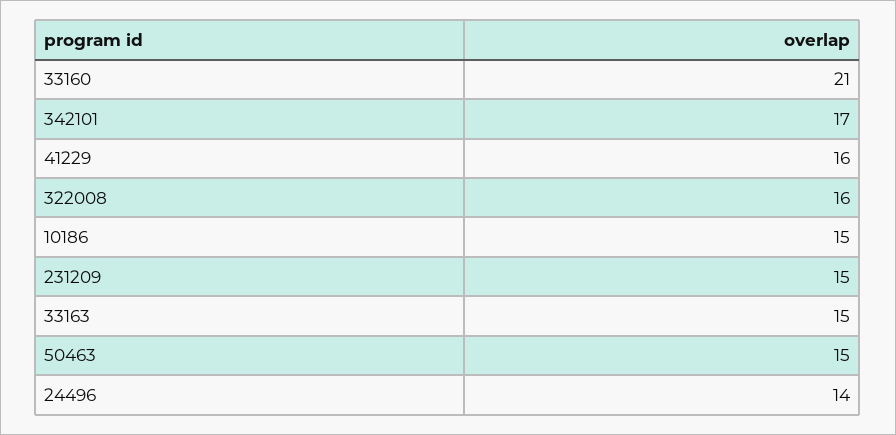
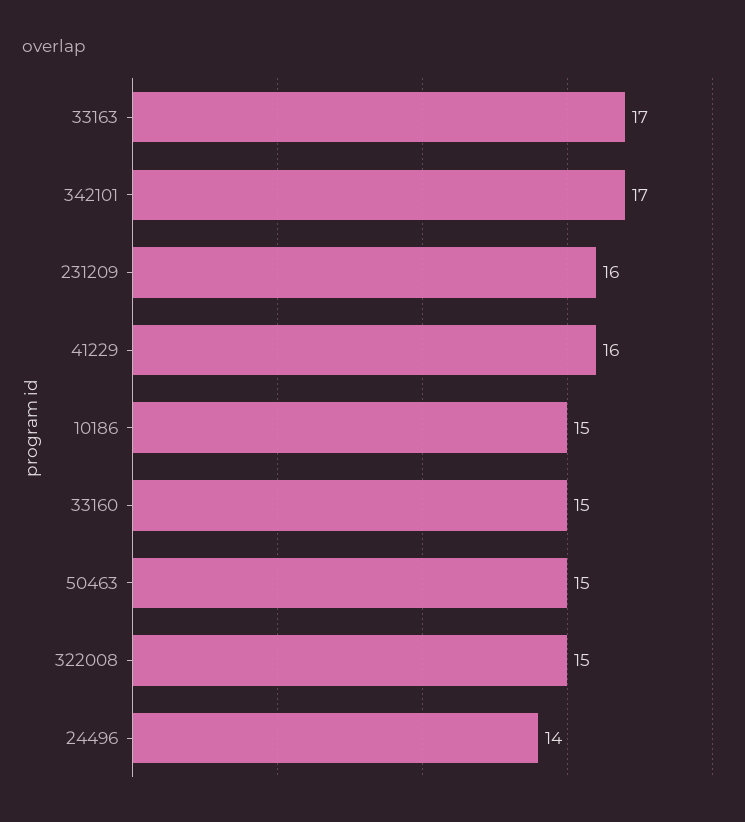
33160: 21 -> 15
322008: 16 -> 15
231209: 15 -> 16
33163: 15 -> 17

